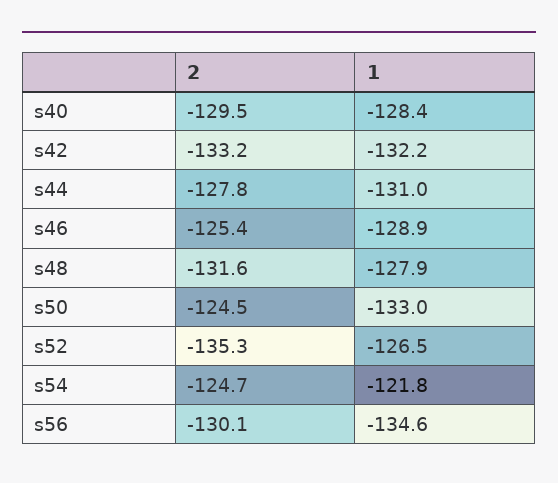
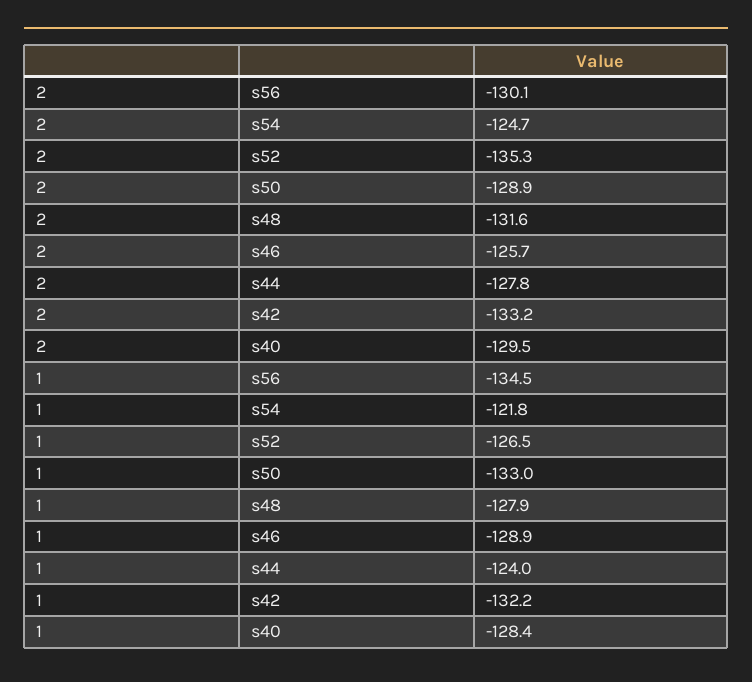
1, s44: -131 -> -124
2, s46: -125.4 -> -125.7
2, s50: -124.5 -> -128.9
1, s56: -134.6 -> -134.5

